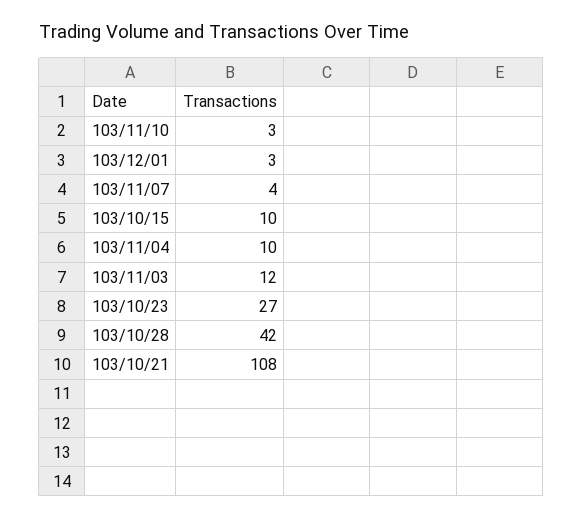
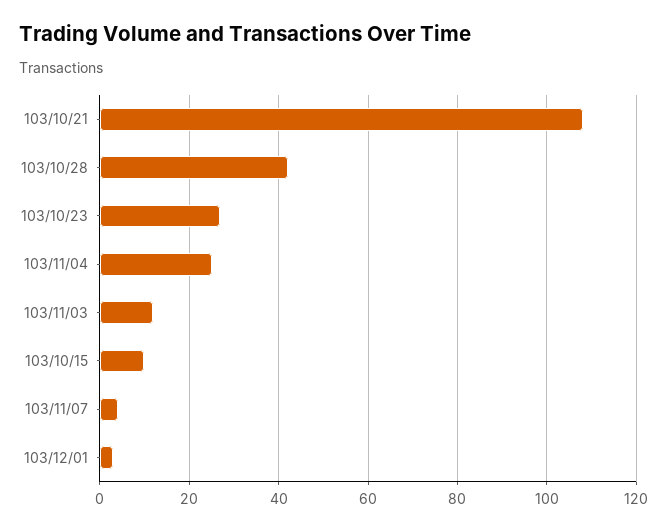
103/11/10: 3 -> none
103/11/04: 10 -> 25

